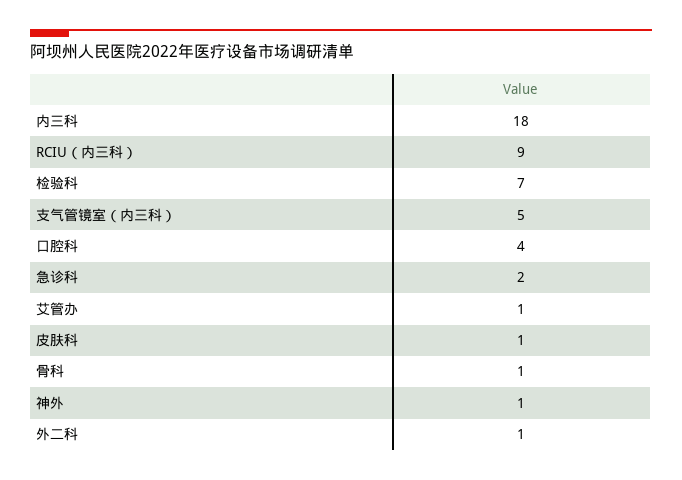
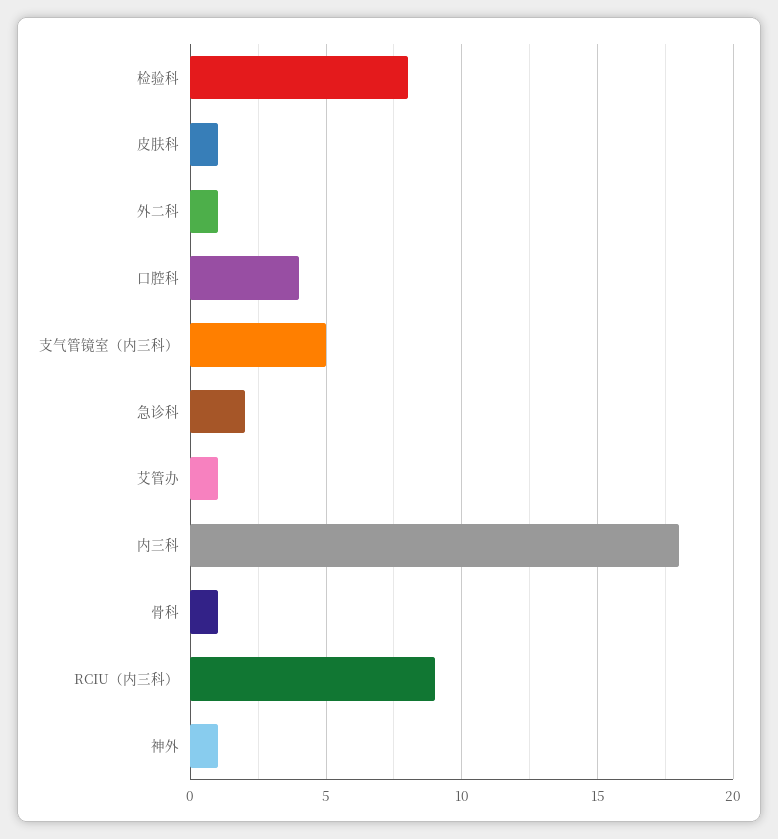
检验科: 7 -> 8

